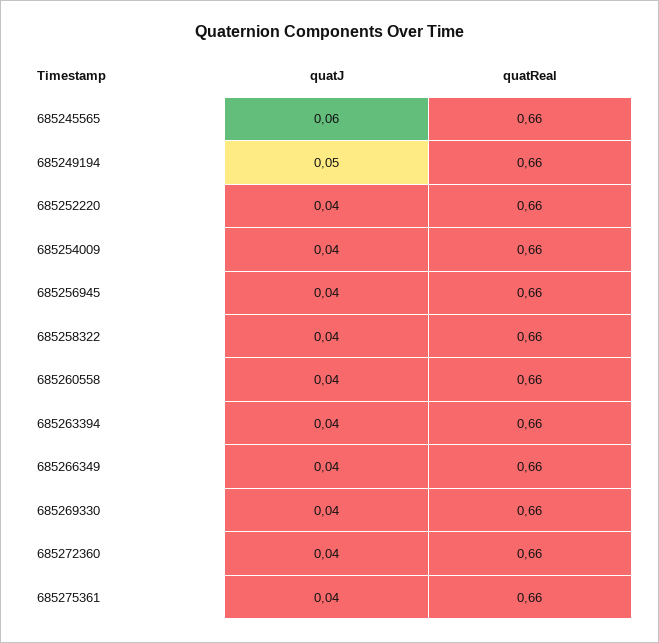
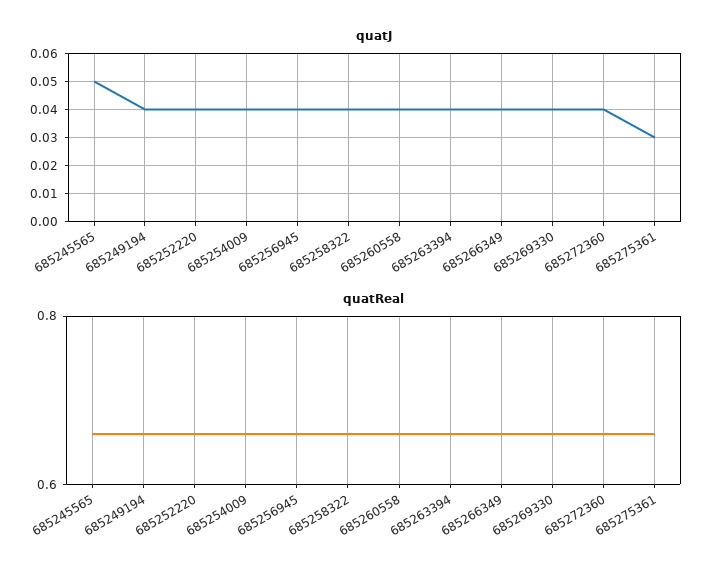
quatJ, 685245565: 0.06 -> 0.05
quatJ, 685249194: 0.05 -> 0.04
quatJ, 685275361: 0.04 -> 0.03

